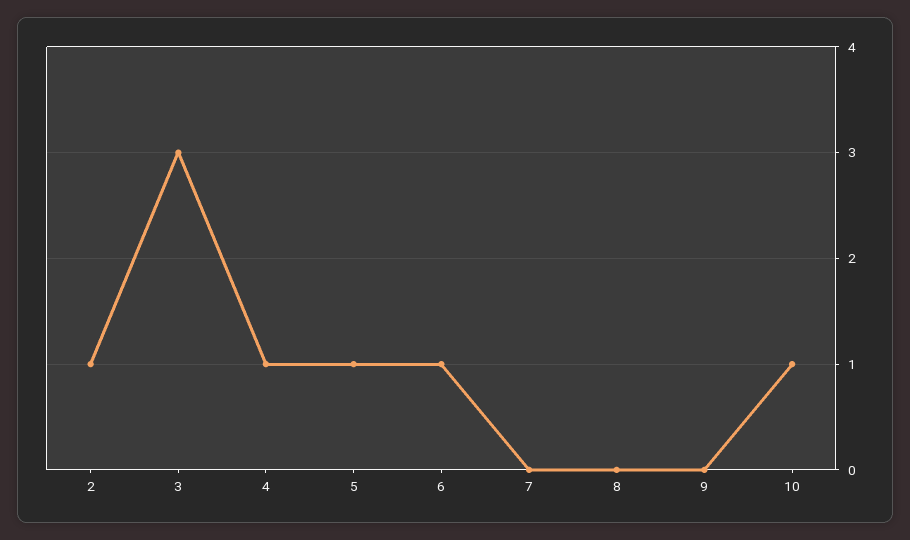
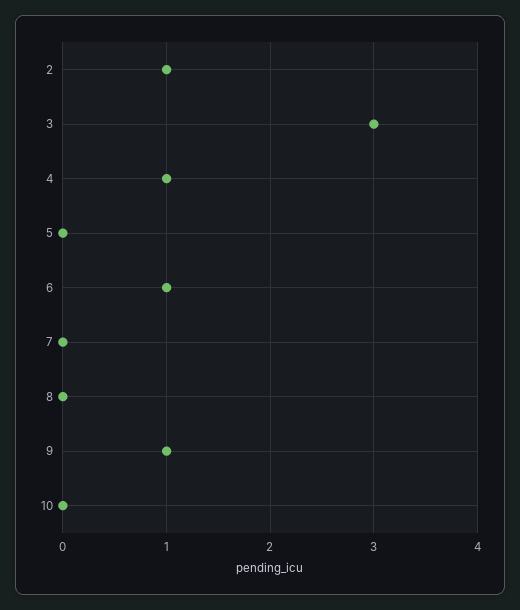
5: 1 -> 0
9: 0 -> 1
10: 1 -> 0

